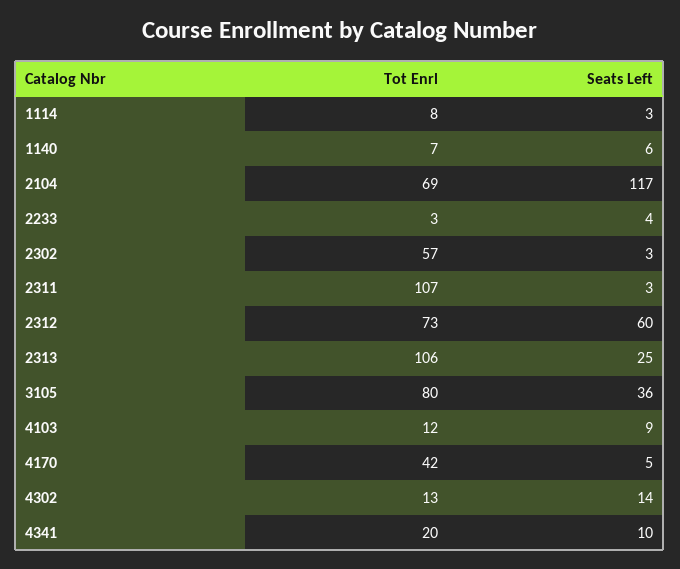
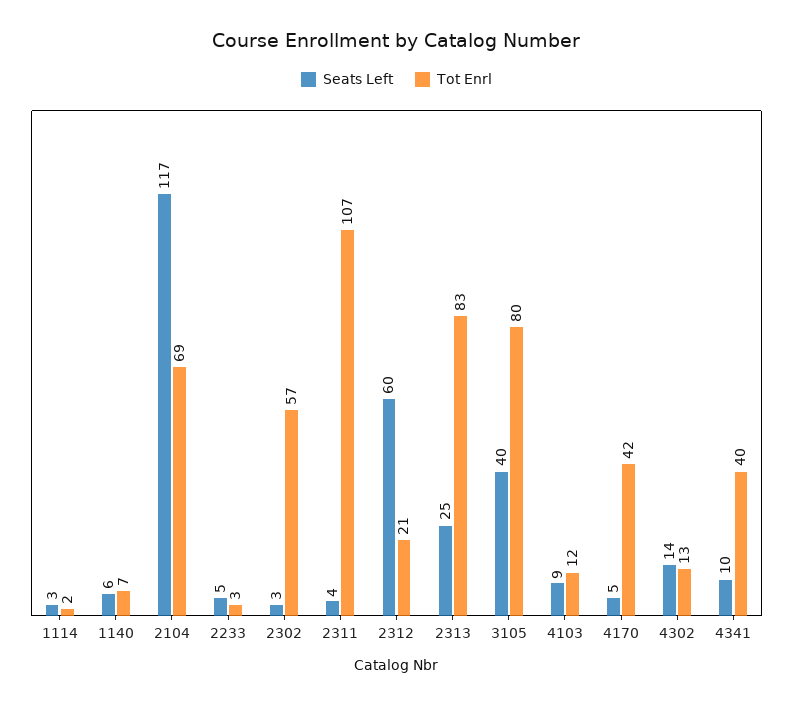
Tot Enrl, 1114: 8 -> 2
Seats Left, 2233: 4 -> 5
Seats Left, 2311: 3 -> 4
Tot Enrl, 2312: 73 -> 21
Tot Enrl, 2313: 106 -> 83
Seats Left, 3105: 36 -> 40
Tot Enrl, 4341: 20 -> 40

